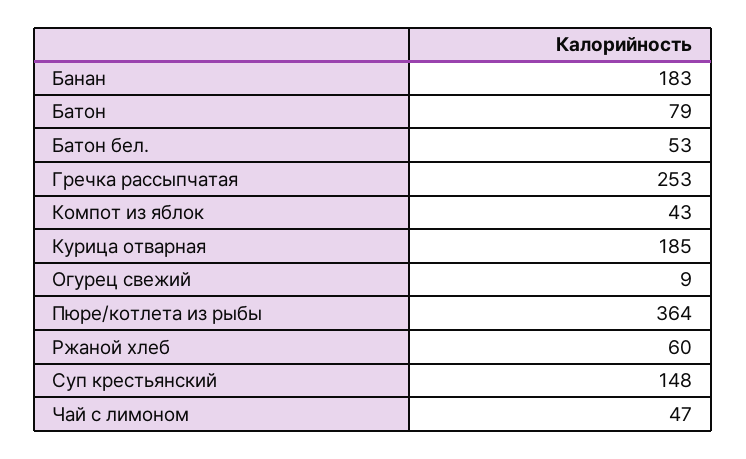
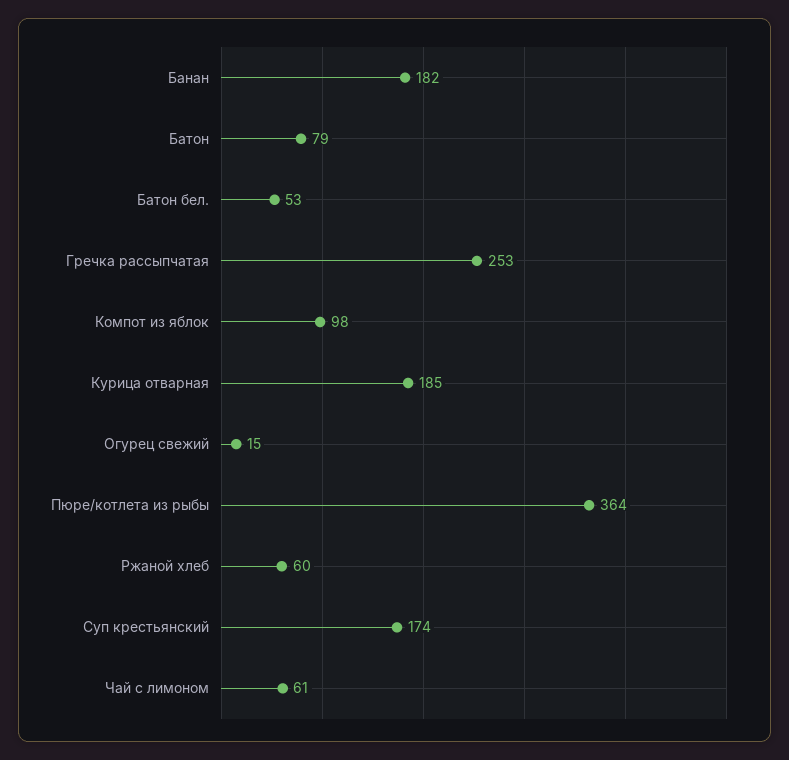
Банан: 183 -> 182
Компот из яблок: 43 -> 98
Огурец свежий: 9 -> 15
Суп крестьянский: 148 -> 174
Чай с лимоном: 47 -> 61

